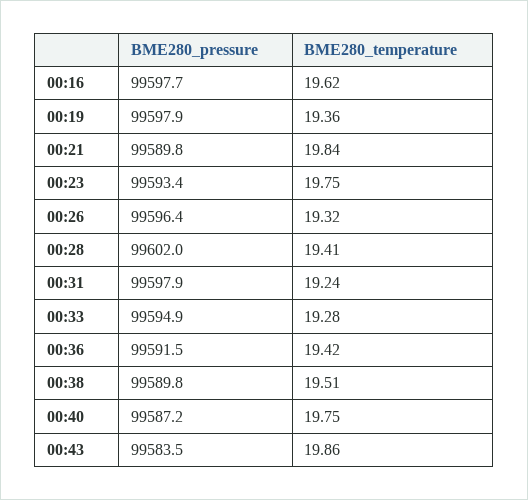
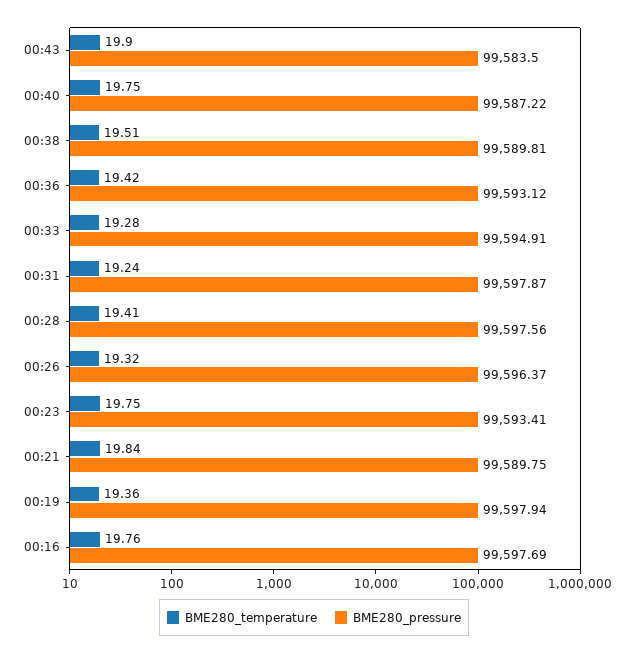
BME280_temperature, 00:16: 19.62 -> 19.76
BME280_pressure, 00:28: 99602 -> 99597.56
BME280_pressure, 00:36: 99591.5 -> 99593.12
BME280_temperature, 00:43: 19.86 -> 19.9

